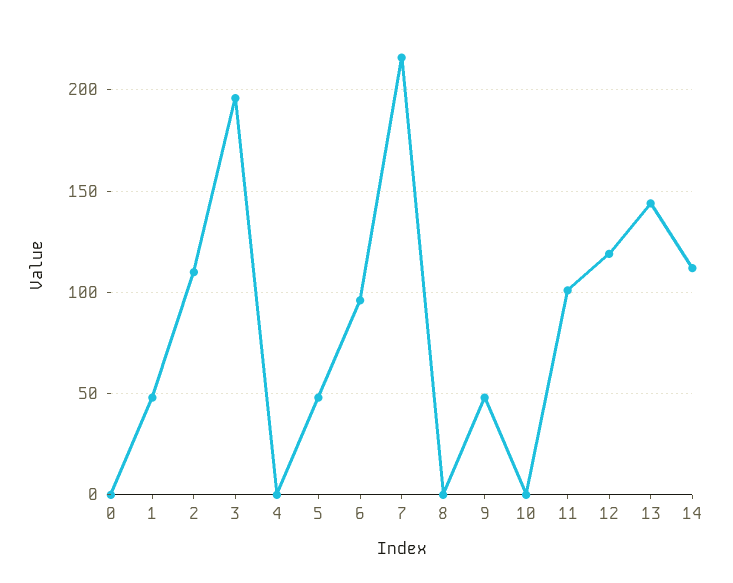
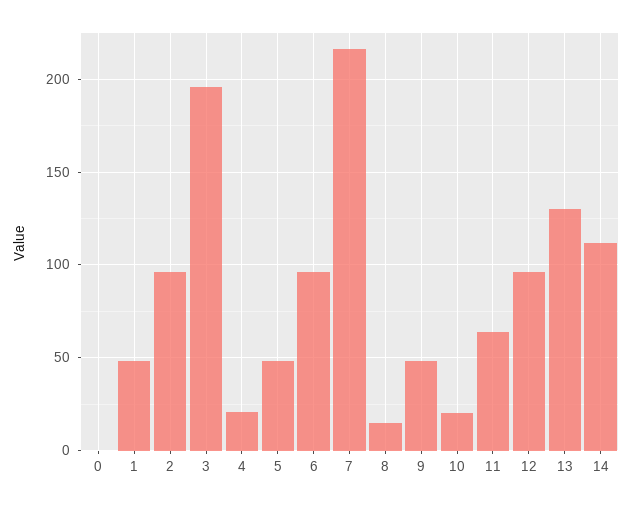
2: 110 -> 95
4: 0 -> 20
8: 0 -> 15
10: 0 -> 20
11: 100 -> 65
12: 120 -> 95
13: 145 -> 130

